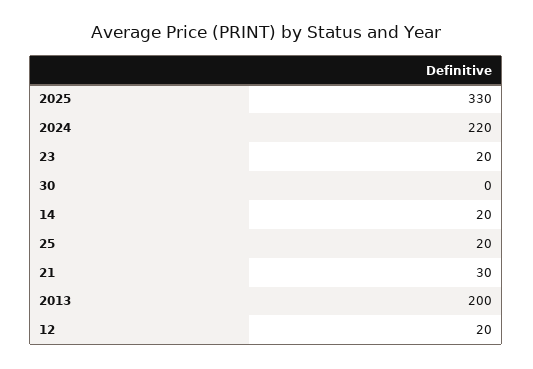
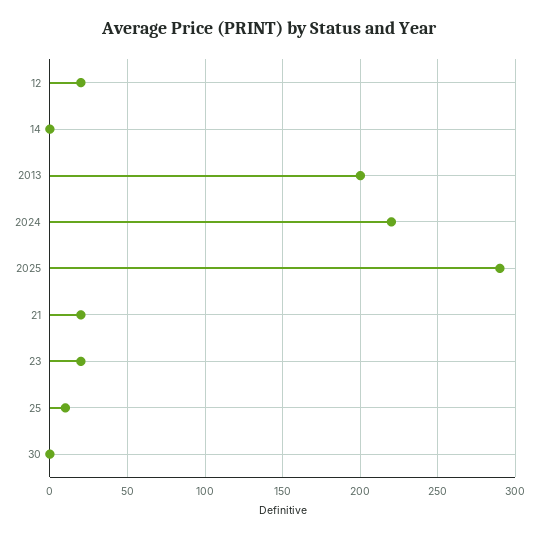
2025: 330 -> 290
14: 20 -> 0
25: 20 -> 10
21: 30 -> 20

